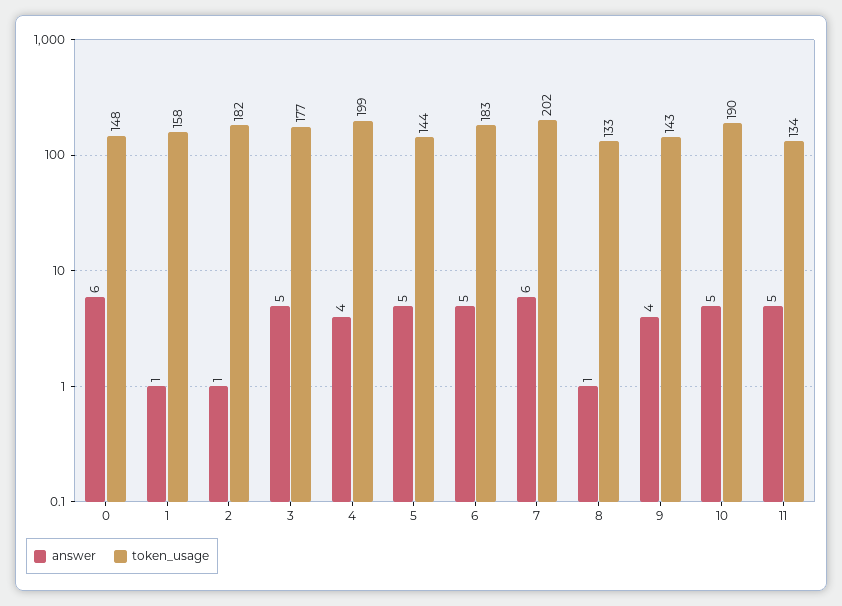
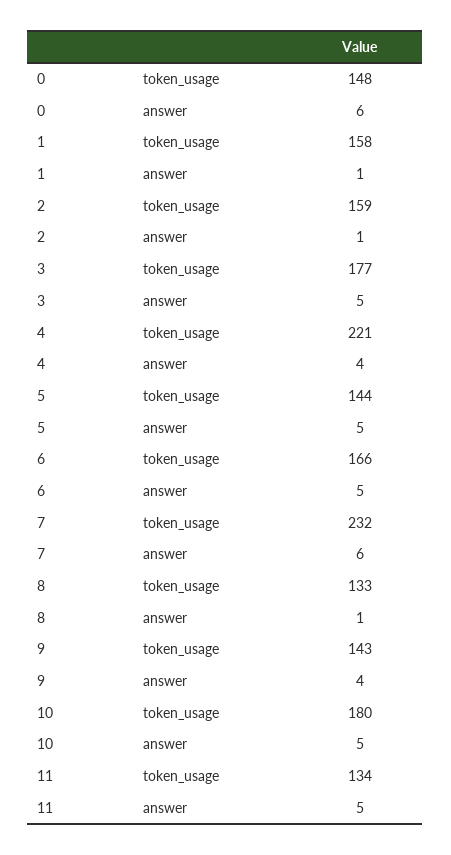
token_usage, 2: 182 -> 159
token_usage, 4: 199 -> 221
token_usage, 6: 183 -> 166
token_usage, 7: 202 -> 232
token_usage, 10: 190 -> 180

